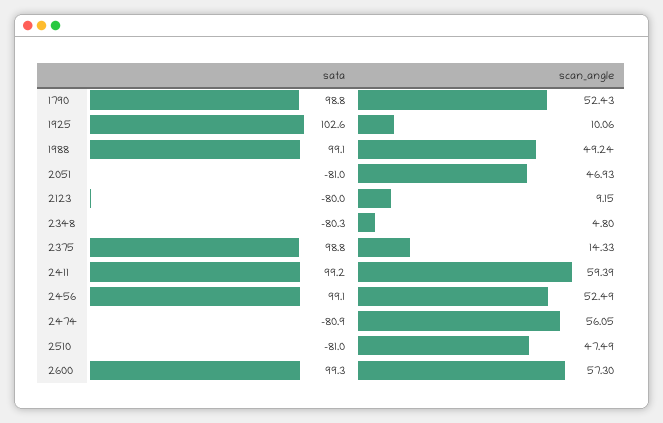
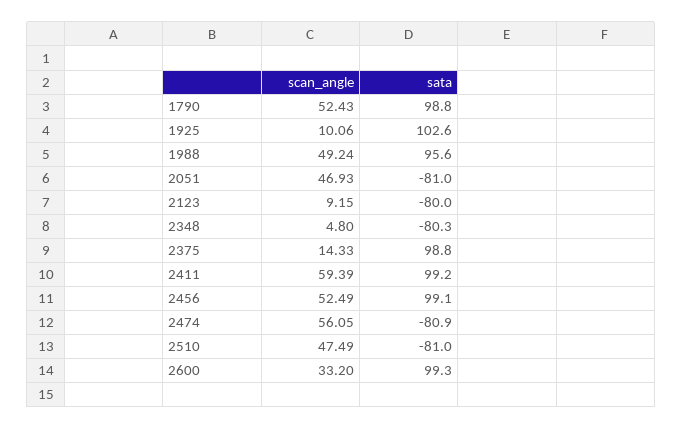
sata, 1988: 99.1 -> 95.6
scan_angle, 2600: 57.3 -> 33.2

